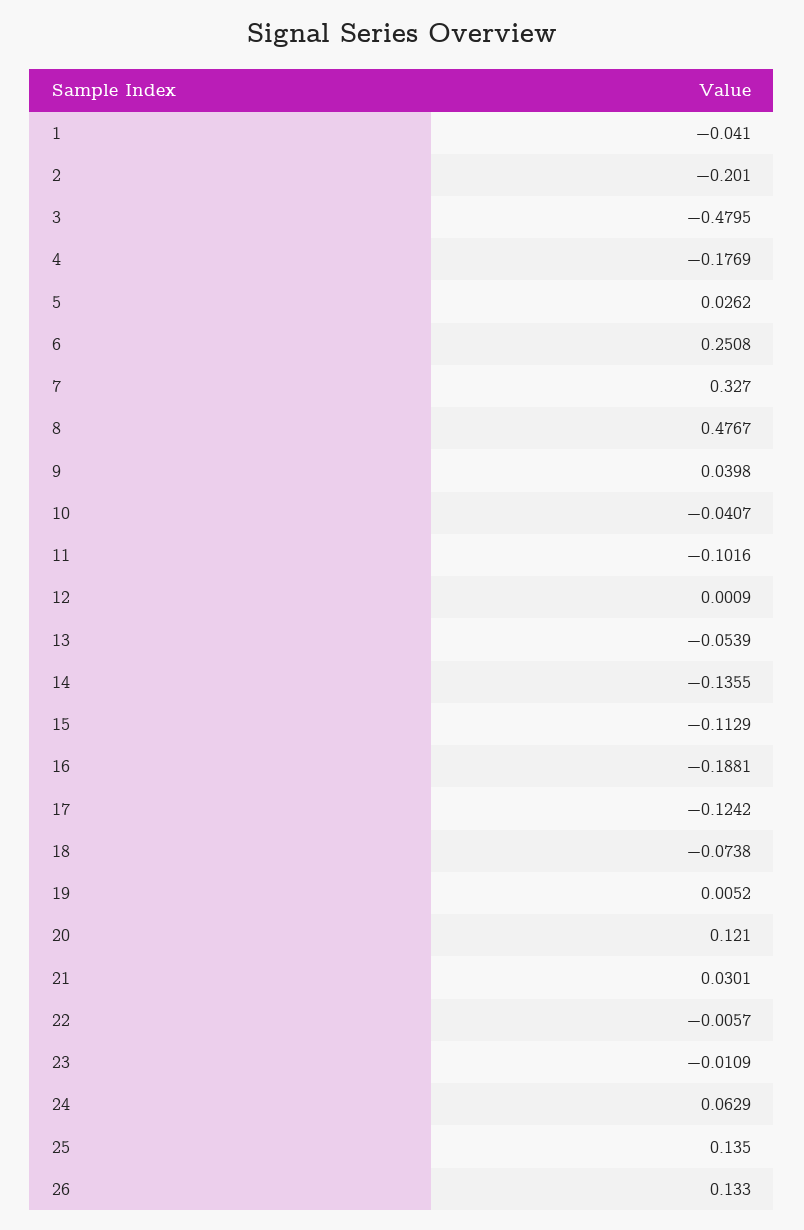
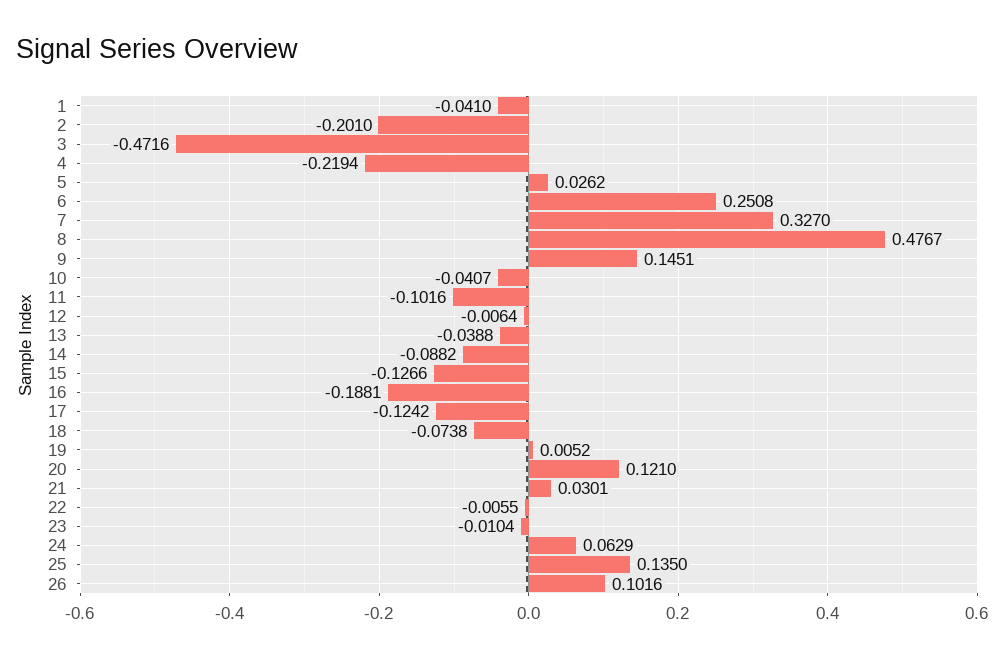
3: -0.4795 -> -0.4716
4: -0.1769 -> -0.2194
9: 0.0398 -> 0.1451
12: 0.0009 -> -0.0064
13: -0.0539 -> -0.0388
14: -0.1355 -> -0.0882
15: -0.1129 -> -0.1266
22: -0.0057 -> -0.0055
23: -0.0109 -> -0.0104
26: 0.133 -> 0.1016

